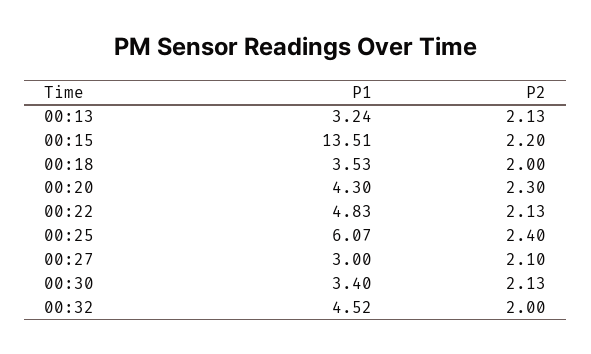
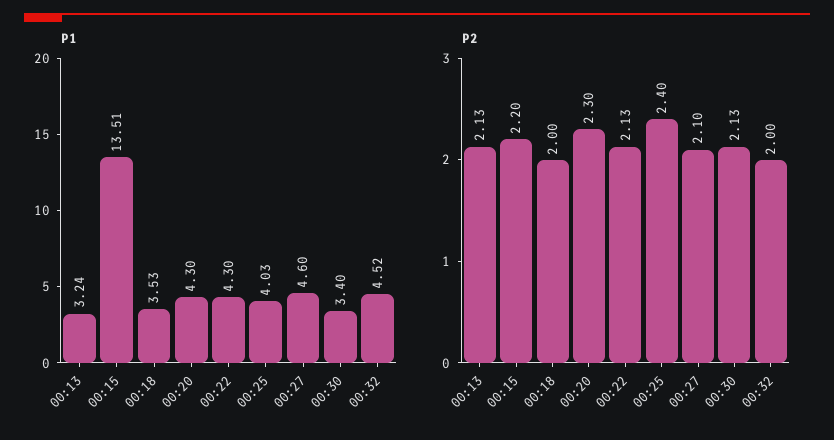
P1, 00:22: 4.83 -> 4.3
P1, 00:25: 6.07 -> 4.03
P1, 00:27: 3 -> 4.6

